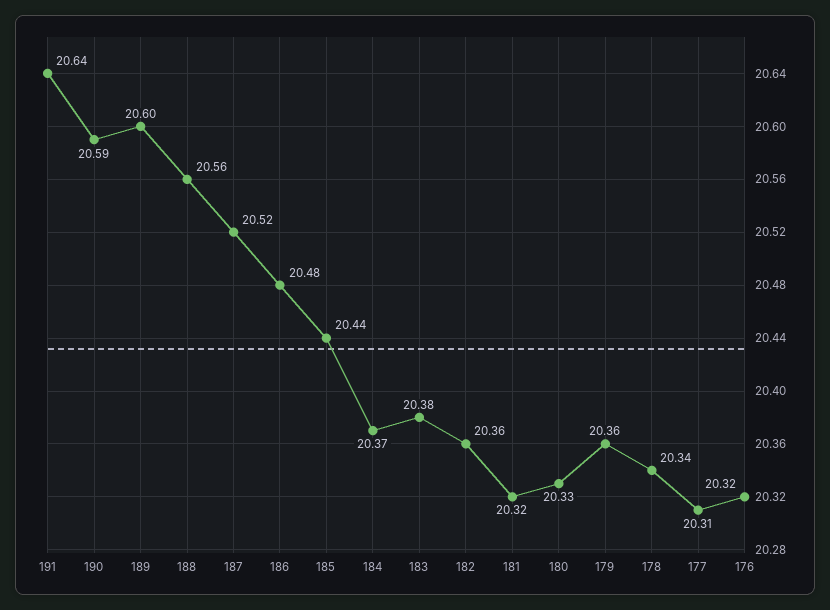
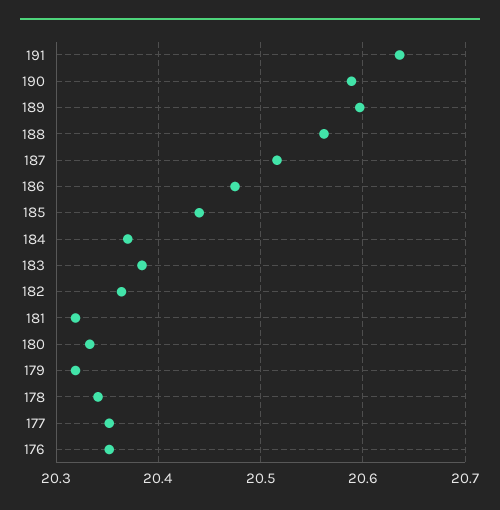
179: 20.36 -> 20.32
177: 20.31 -> 20.35
176: 20.32 -> 20.35

